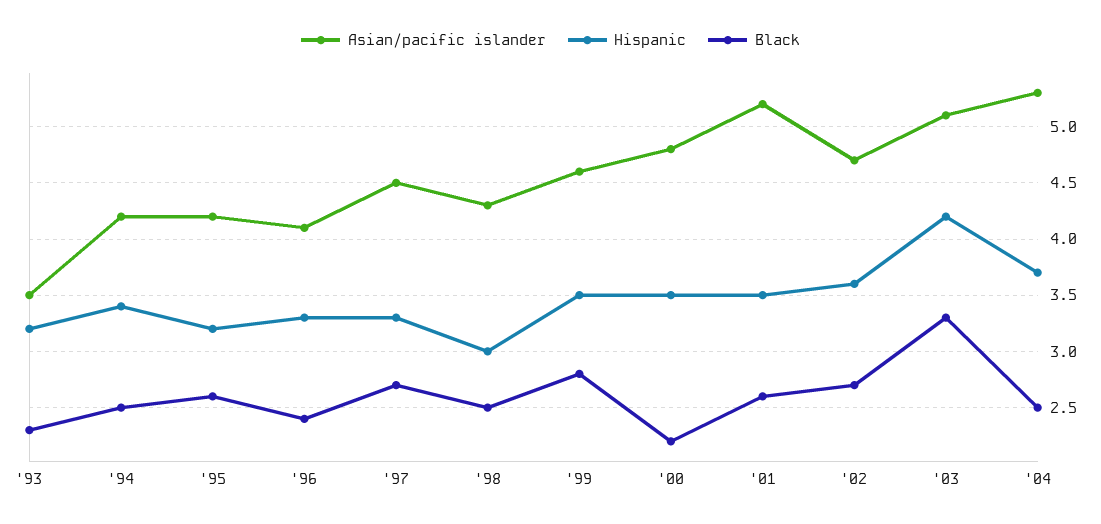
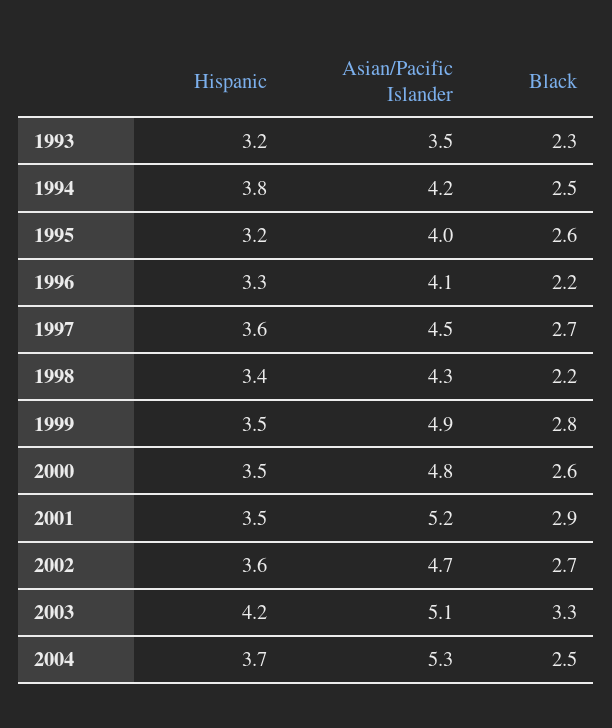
Hispanic, '94: 3.4 -> 3.8
Asian/pacific islander, '95: 4.2 -> 4
Black, '96: 2.4 -> 2.2
Hispanic, '97: 3.3 -> 3.6
Hispanic, '98: 3 -> 3.4
Black, '98: 2.5 -> 2.2
Asian/pacific islander, '99: 4.6 -> 4.9
Black, '00: 2.2 -> 2.6
Black, '01: 2.6 -> 2.9

